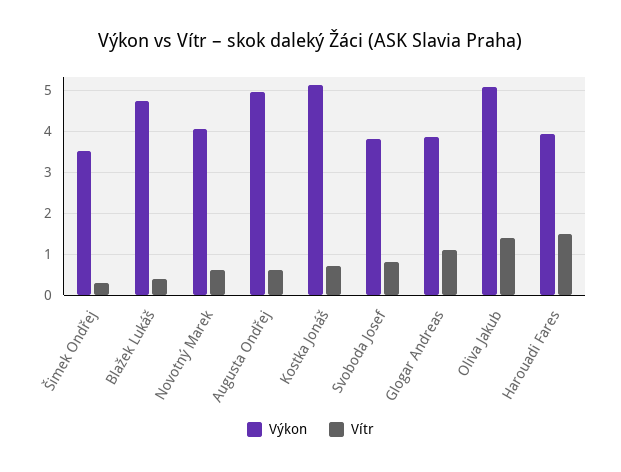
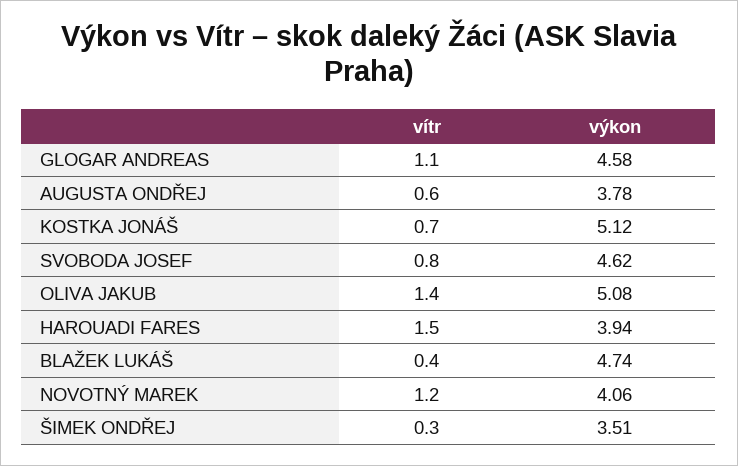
Vítr, Novotný Marek: 0.6 -> 1.2
Výkon, Augusta Ondřej: 5 -> 3.78
Výkon, Svoboda Josef: 3.8 -> 4.62
Výkon, Glogar Andreas: 3.8 -> 4.58

